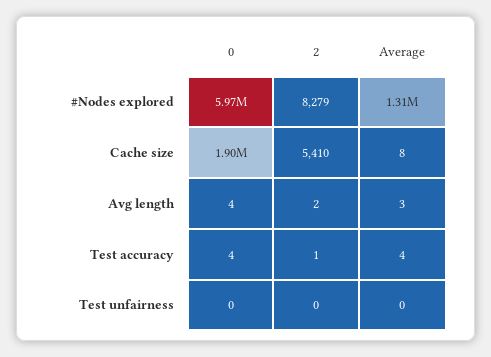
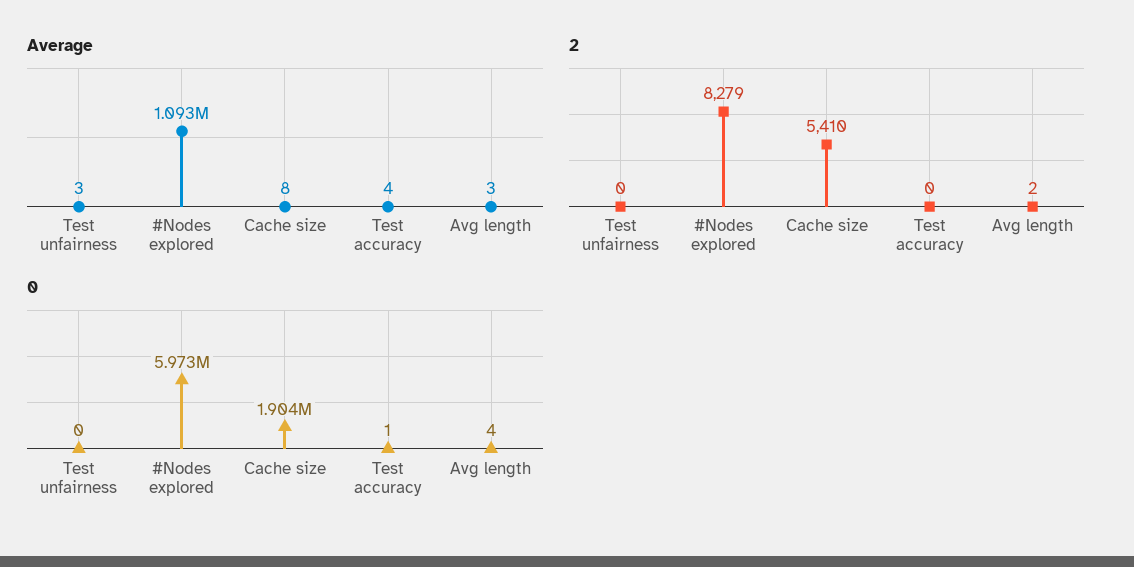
Average, #Nodes explored: 1310000 -> 1093000
0, Test accuracy: 4 -> 1
2, Test accuracy: 1 -> 0
Average, Test unfairness: 0 -> 3

